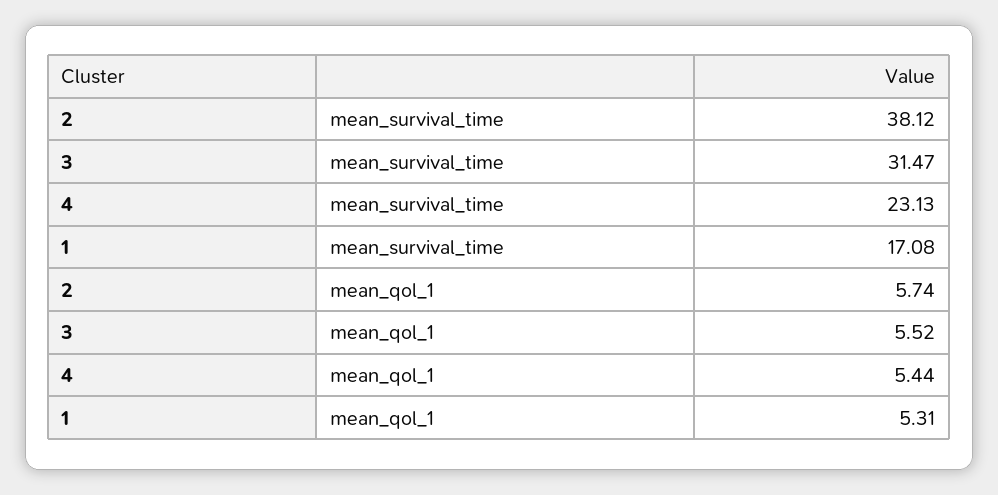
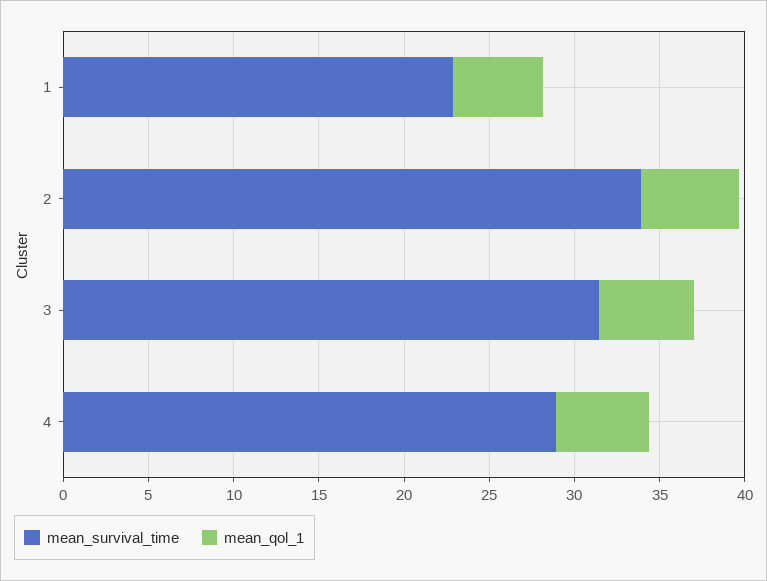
mean_survival_time, 2: 38.12 -> 34
mean_survival_time, 4: 23.13 -> 29
mean_survival_time, 1: 17.08 -> 23

